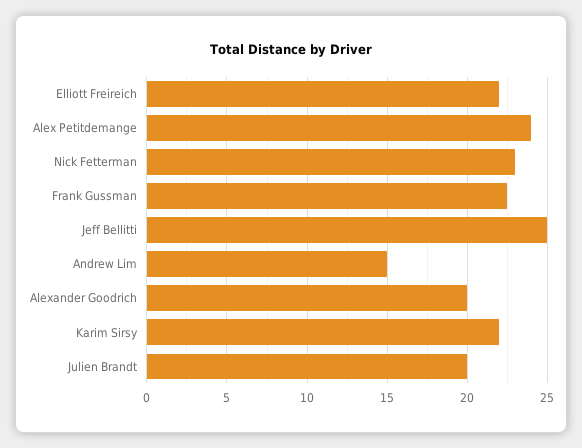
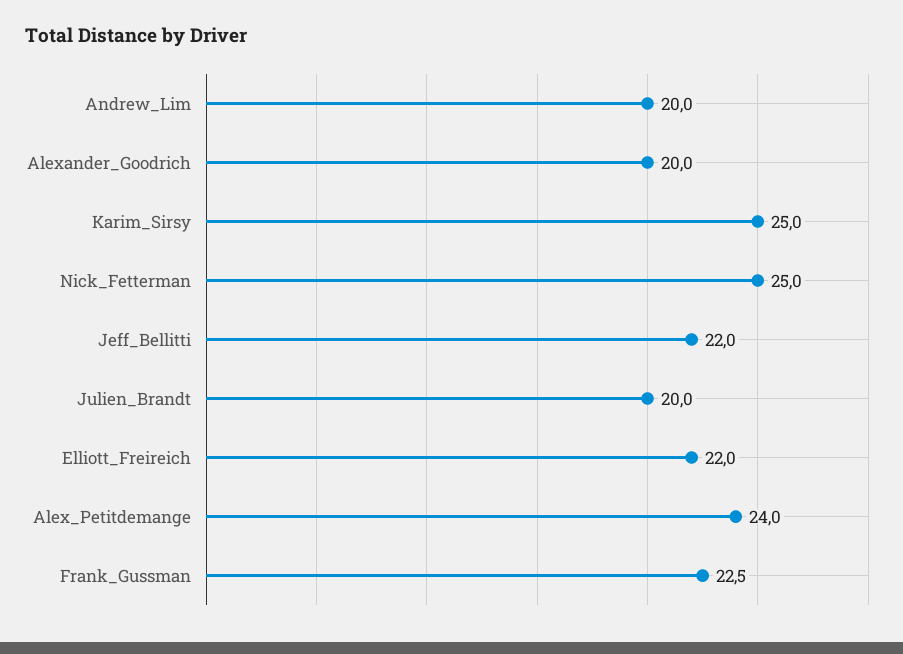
Nick Fetterman: 23 -> 25
Jeff Bellitti: 25 -> 22
Andrew Lim: 15 -> 20
Karim Sirsy: 22 -> 25

